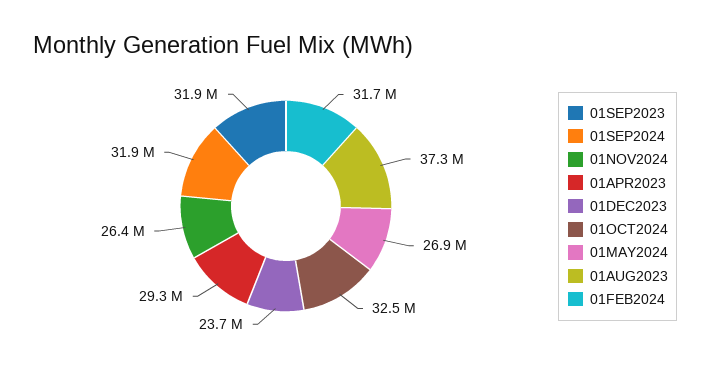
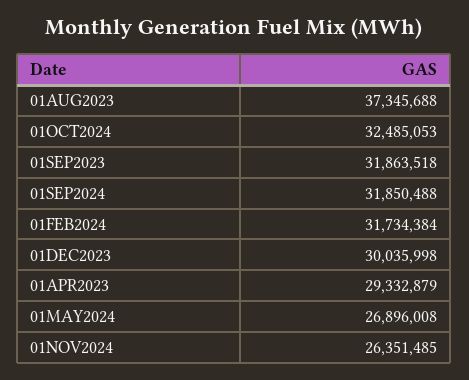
01DEC2023: 23700000 -> 30035998

